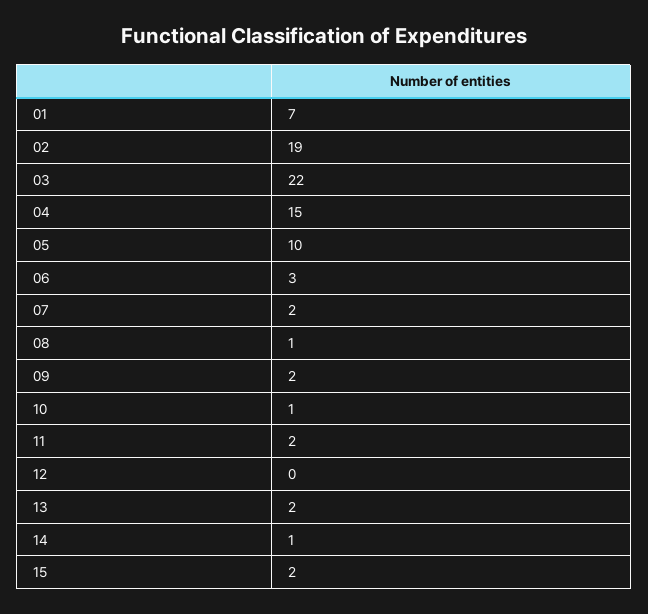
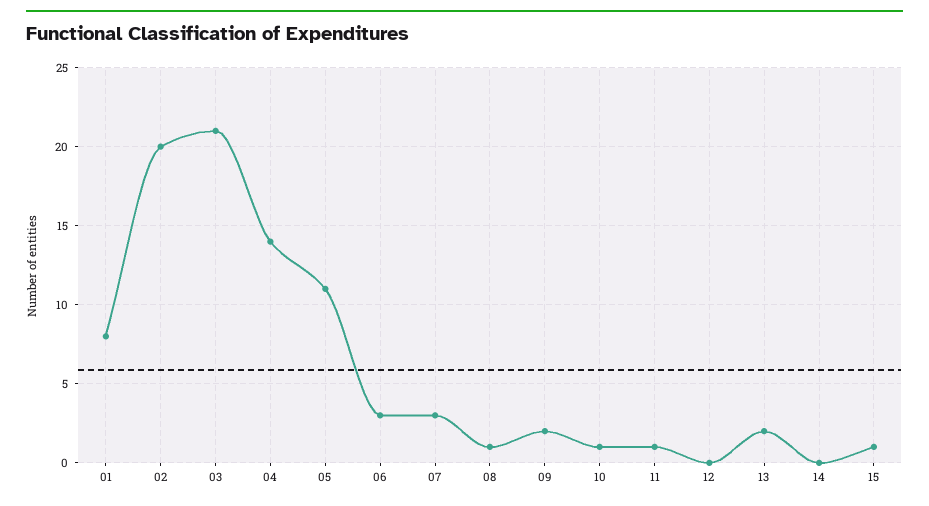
01: 7 -> 8
02: 19 -> 20
03: 22 -> 21
04: 15 -> 14
05: 10 -> 11
07: 2 -> 3
11: 2 -> 1
14: 1 -> 0
15: 2 -> 1

